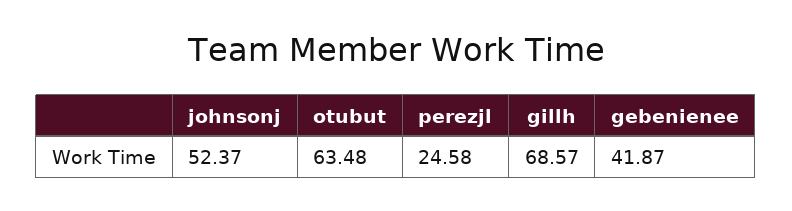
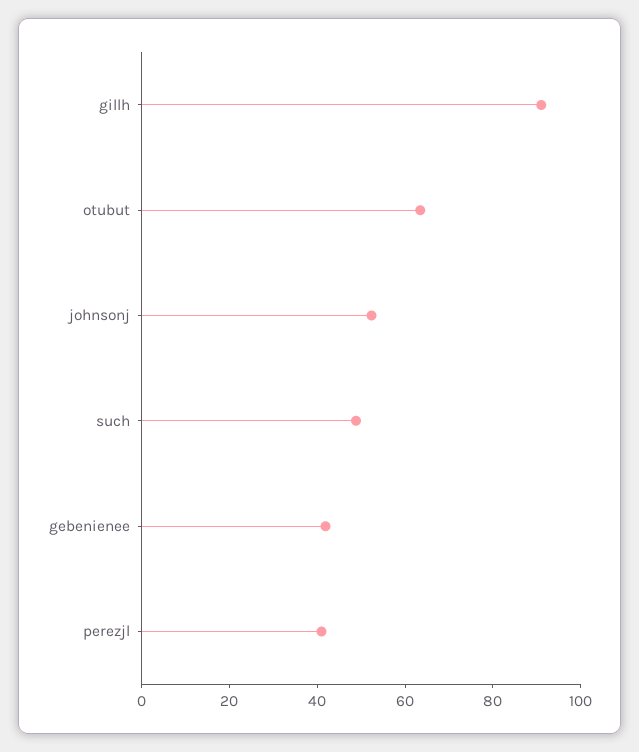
perezjl: 24.58 -> 40
gillh: 68.57 -> 90
such: none -> 50

